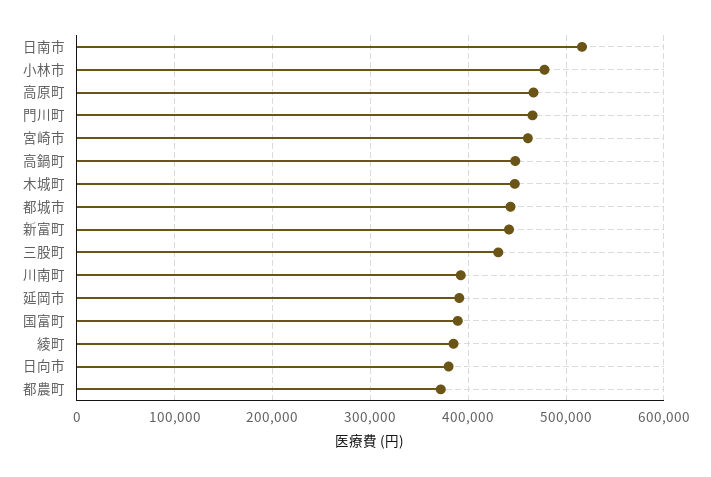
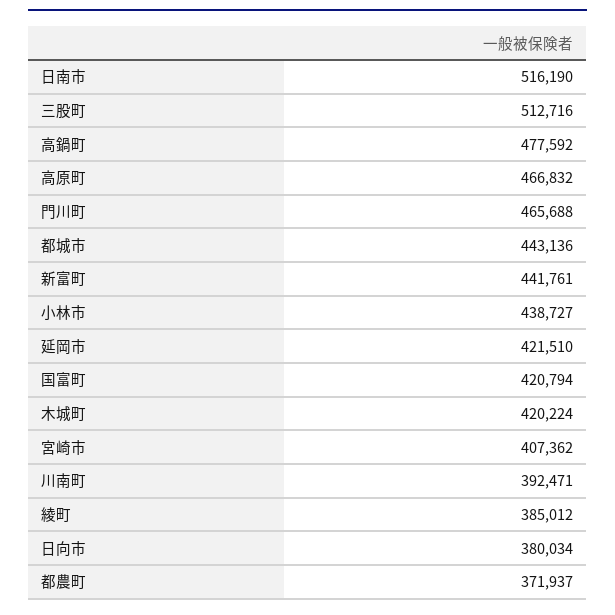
小林市: 480000 -> 438727
宮崎市: 460000 -> 407362
高鍋町: 450000 -> 477592
木城町: 450000 -> 420224
三股町: 430000 -> 512716
延岡市: 390000 -> 421510
国富町: 390000 -> 420794

